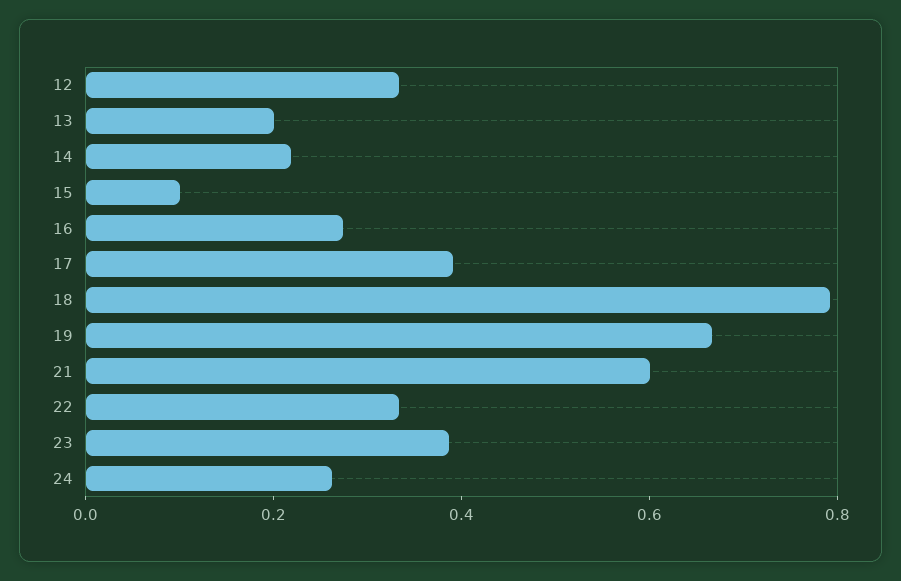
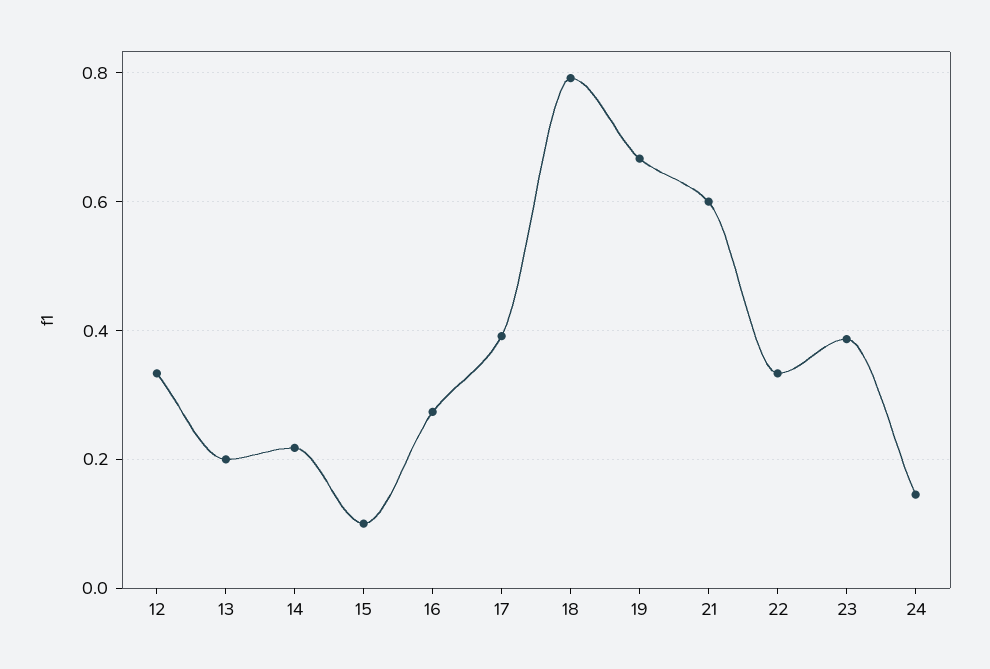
24: 0.25 -> 0.14

